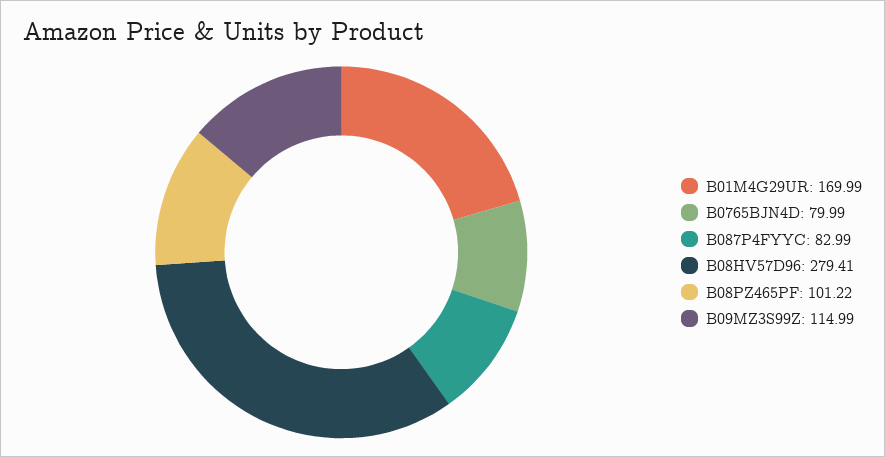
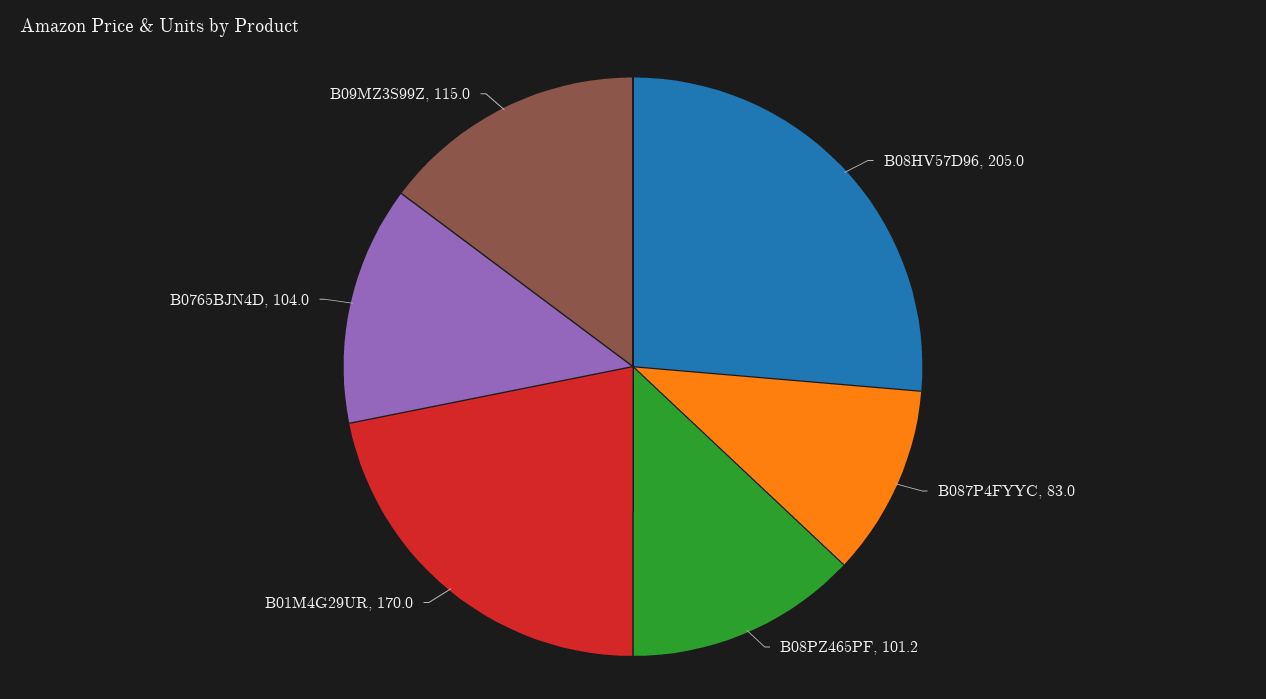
B0765BJN4D: 79.99 -> 104
B08HV57D96: 279.41 -> 205

